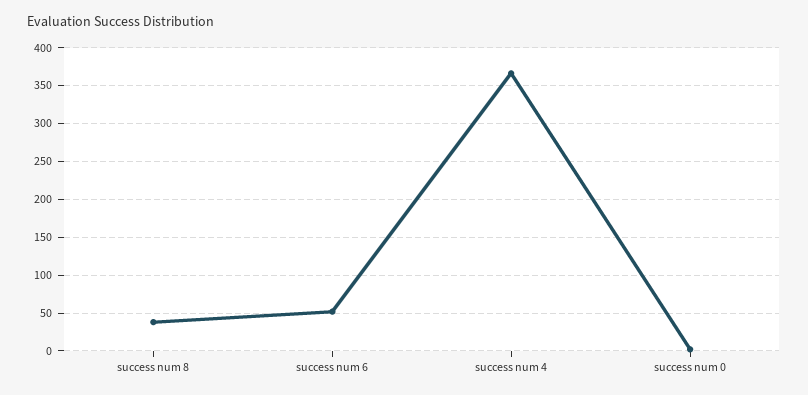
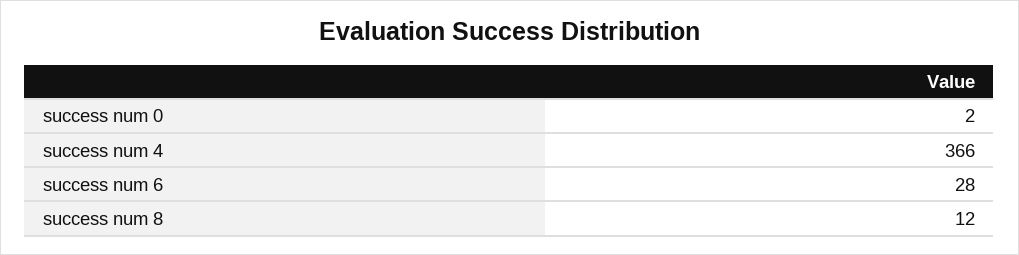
success num 8: 40 -> 12
success num 6: 50 -> 28

